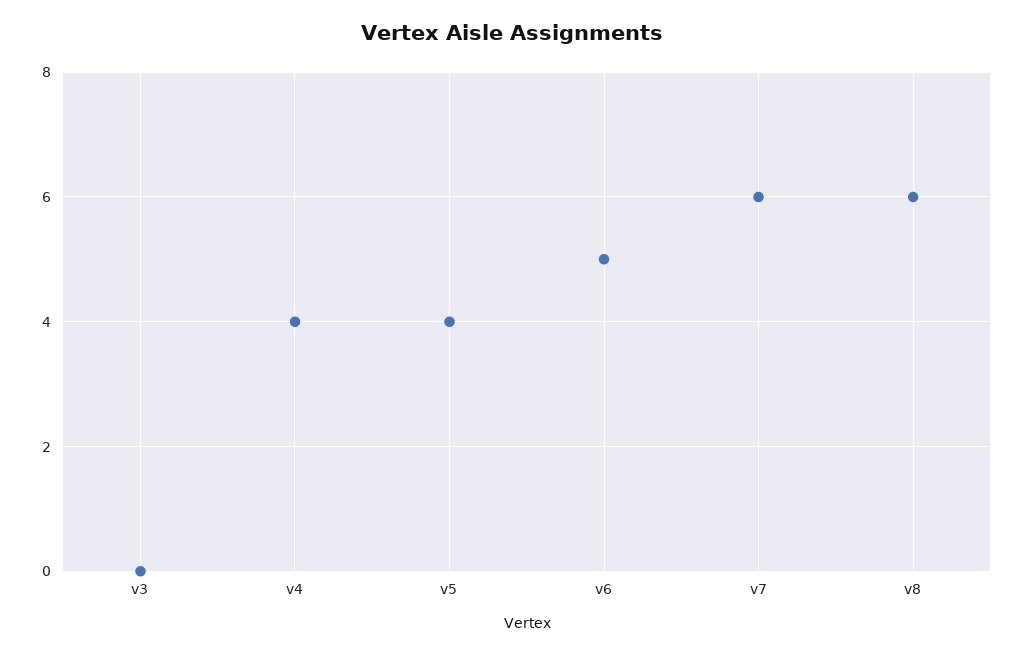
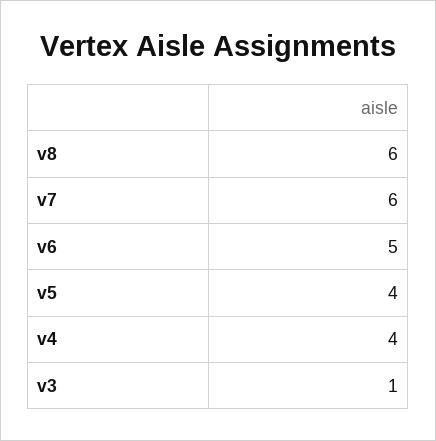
v3: 0 -> 1

